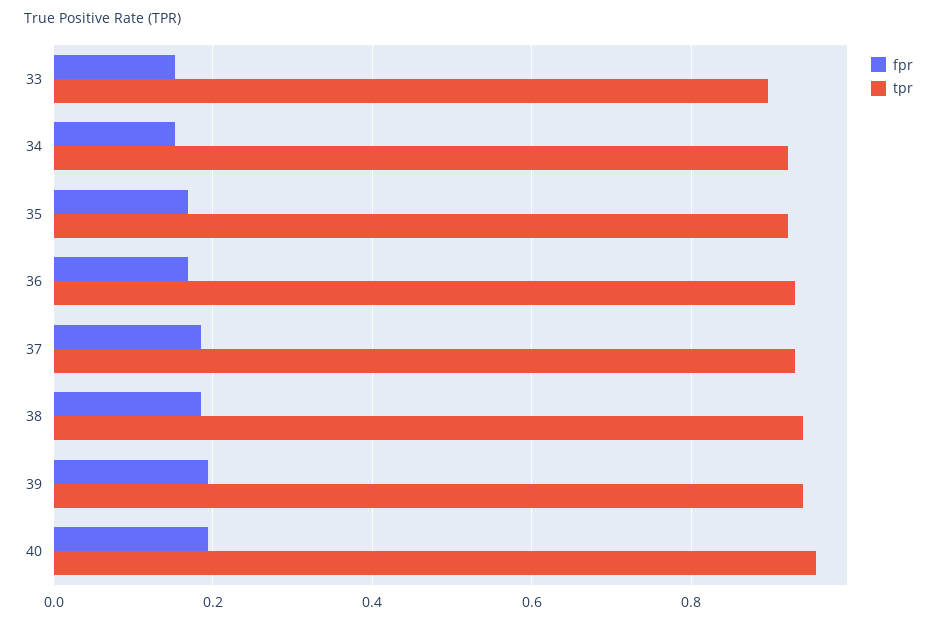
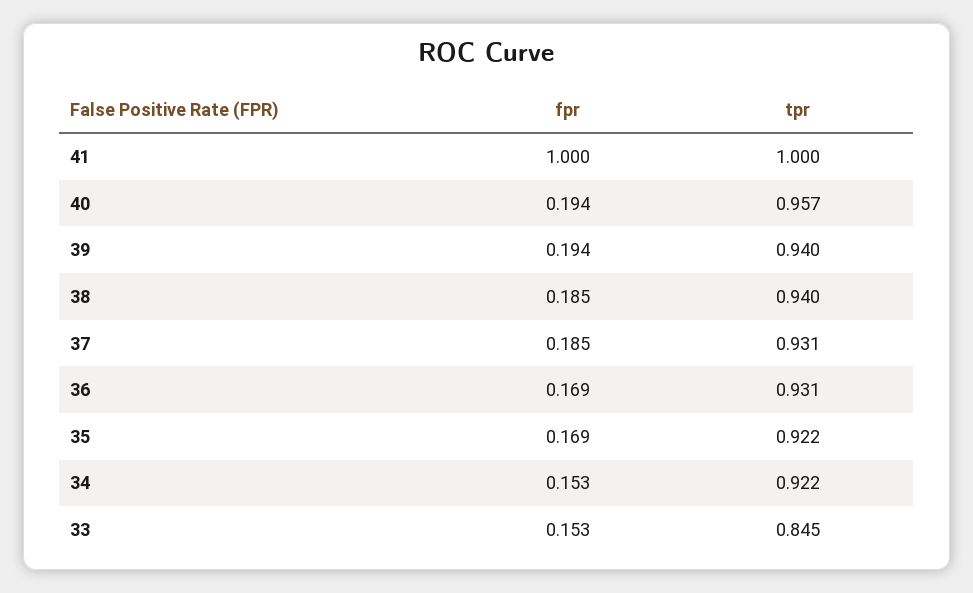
tpr, 33: 0.9 -> 0.845
fpr, 41: none -> 1
tpr, 41: none -> 1

